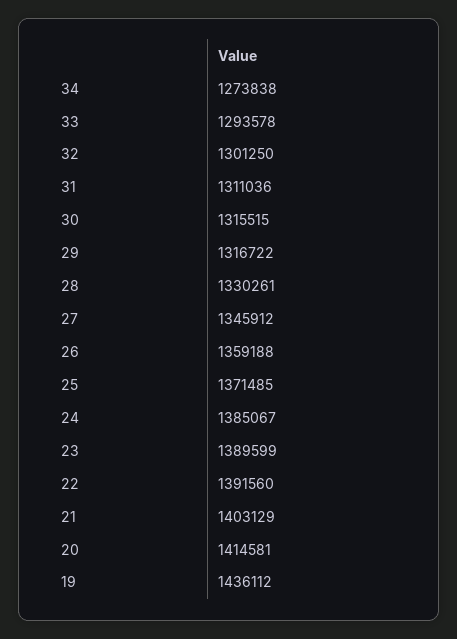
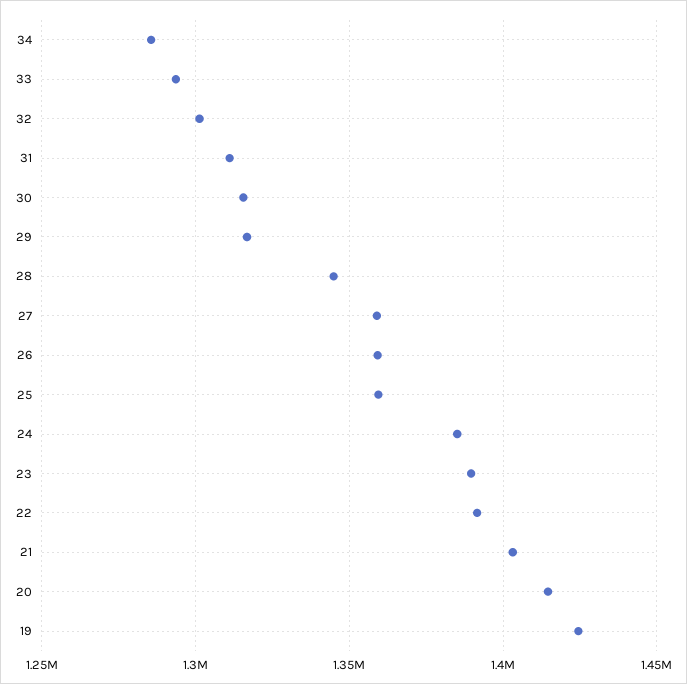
34: 1273838 -> 1285000
28: 1330261 -> 1345000
27: 1345912 -> 1360000
25: 1371485 -> 1360000
19: 1436112 -> 1425000

